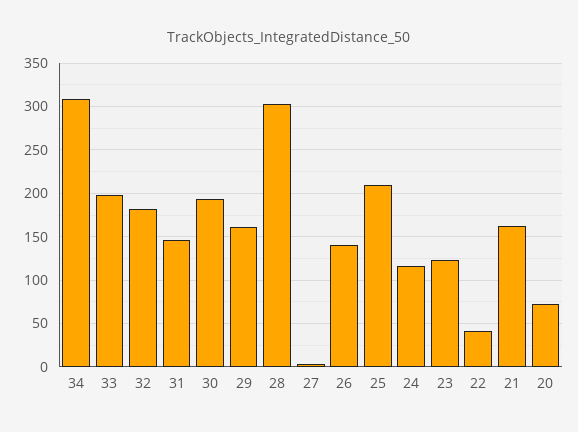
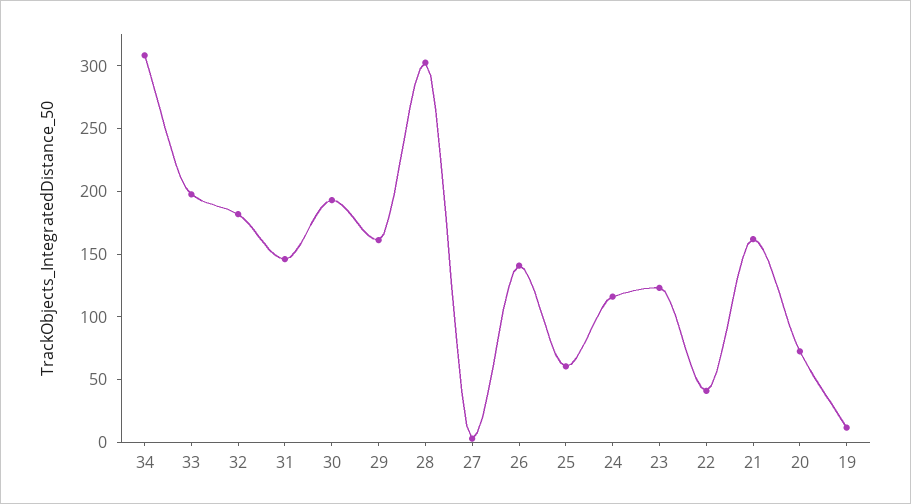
25: 210 -> 60
19: none -> 10

